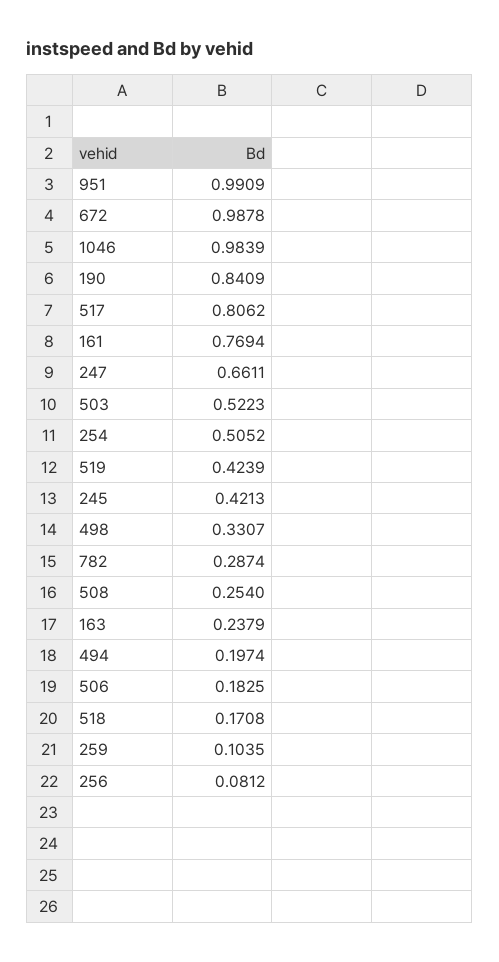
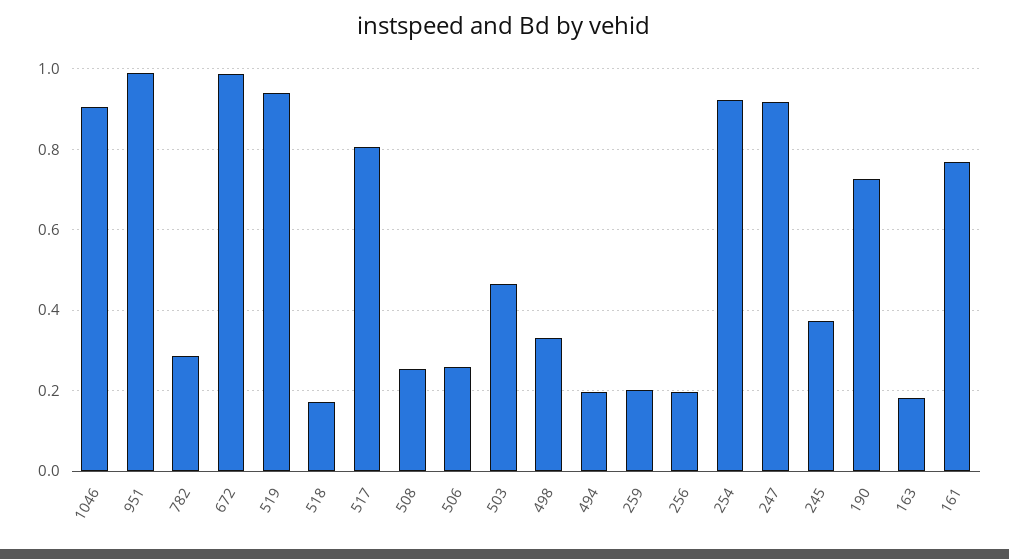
1046: 0.9839 -> 0.9
190: 0.8409 -> 0.72
247: 0.6611 -> 0.92
503: 0.5223 -> 0.46
254: 0.5052 -> 0.92
519: 0.4239 -> 0.94
245: 0.4213 -> 0.38
163: 0.2379 -> 0.18
506: 0.1825 -> 0.26
259: 0.1035 -> 0.2
256: 0.0812 -> 0.2

